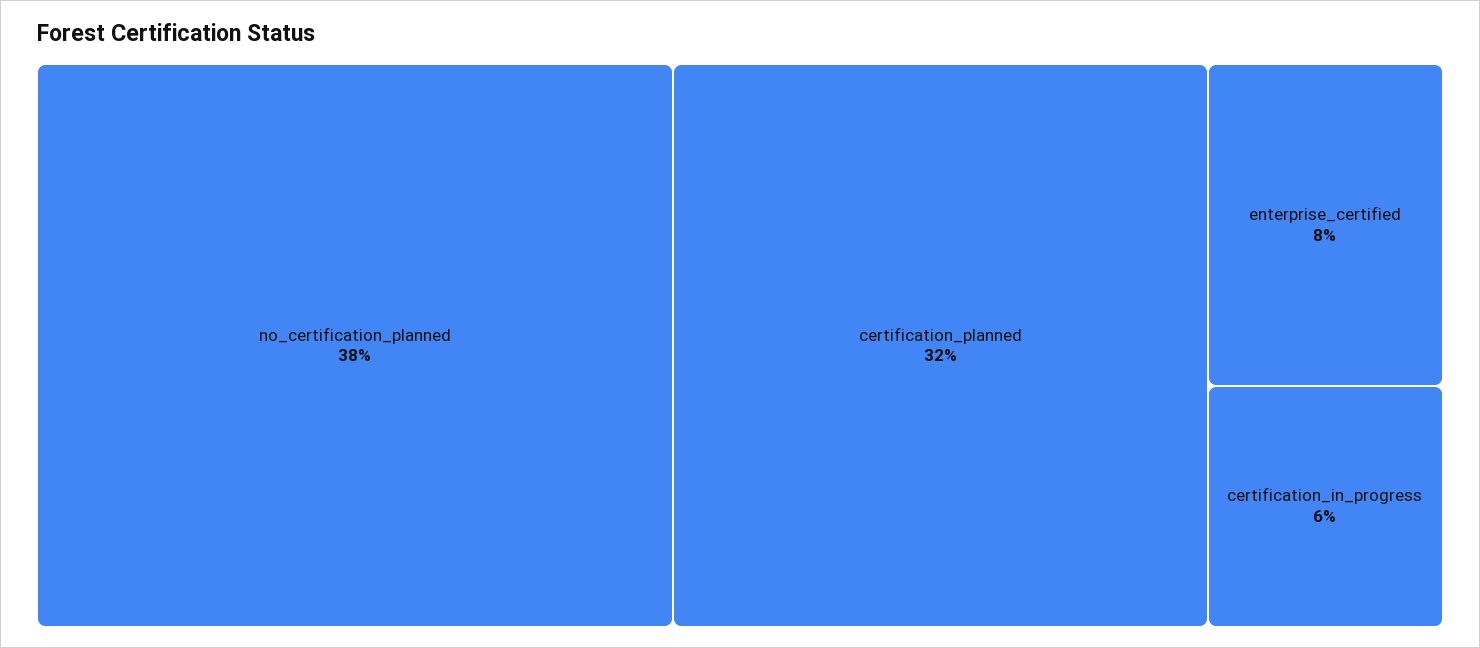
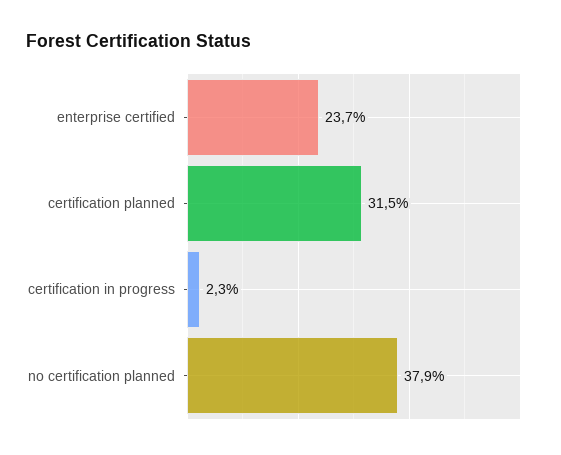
enterprise_certified: 8 -> 23.7
certification_in_progress: 6 -> 2.3

